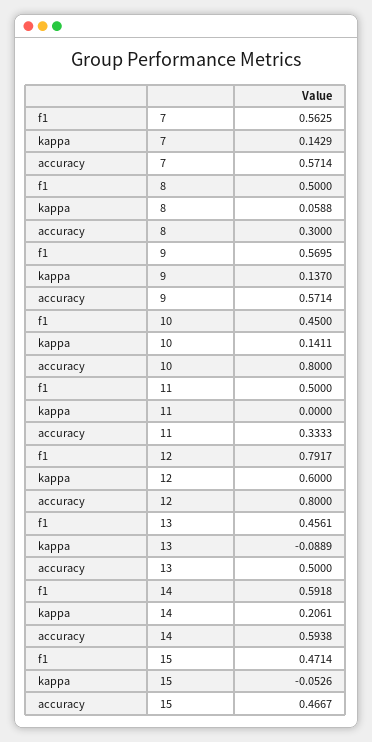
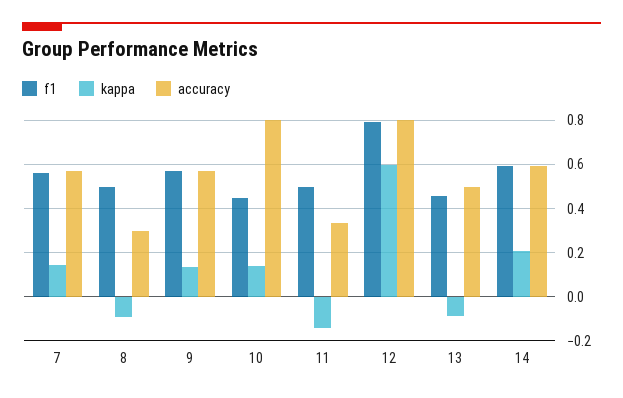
kappa, 8: 0.0588 -> -0.1
kappa, 11: 0 -> -0.15
f1, 15: 0.4714 -> none
kappa, 15: -0.0526 -> none
accuracy, 15: 0.4667 -> none

